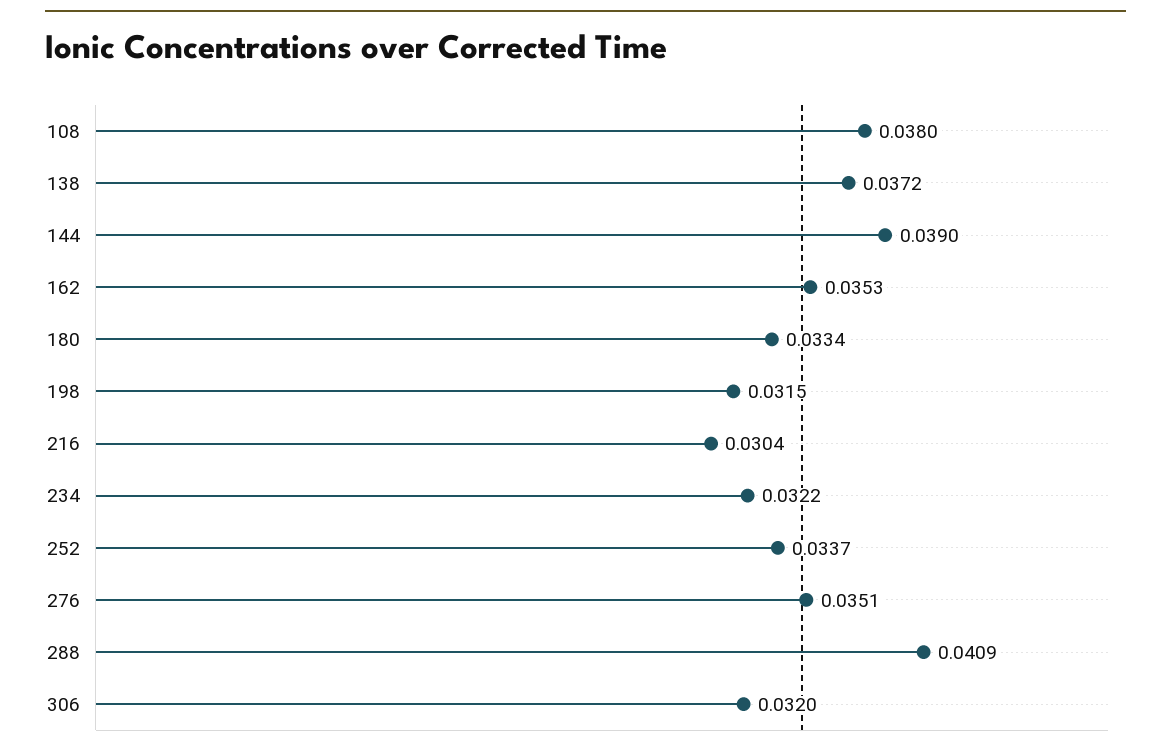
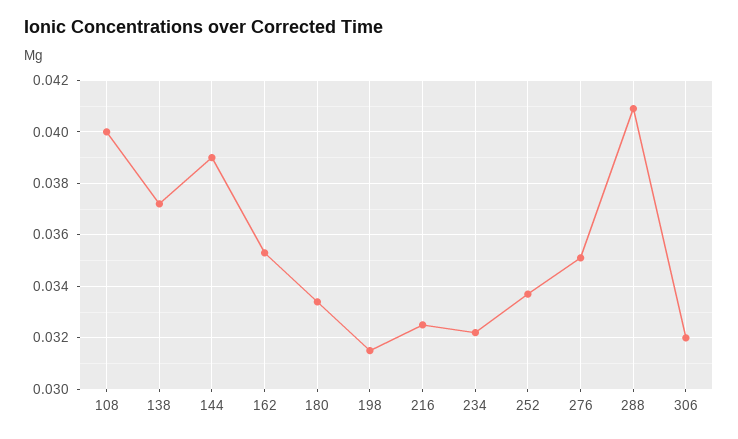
108: 0.038 -> 0.04
216: 0.0304 -> 0.0325

